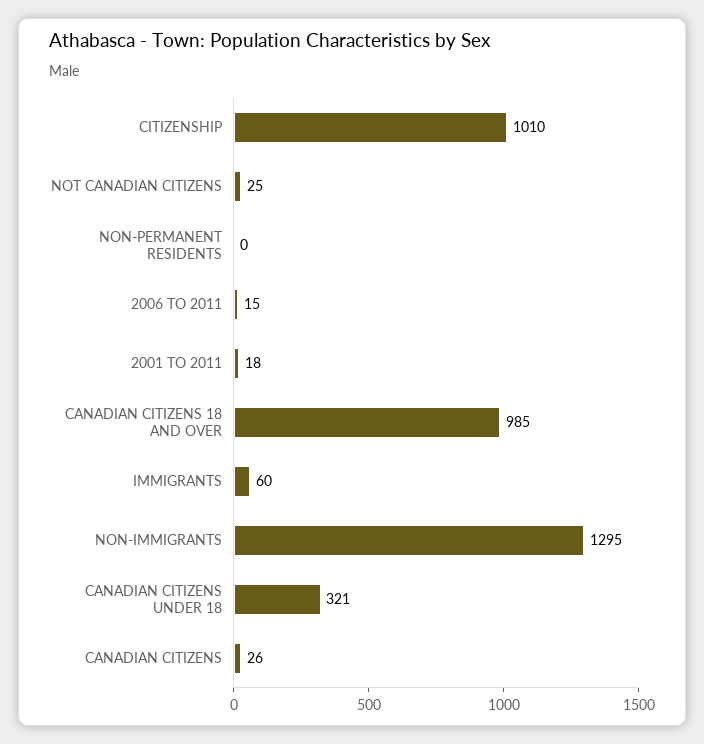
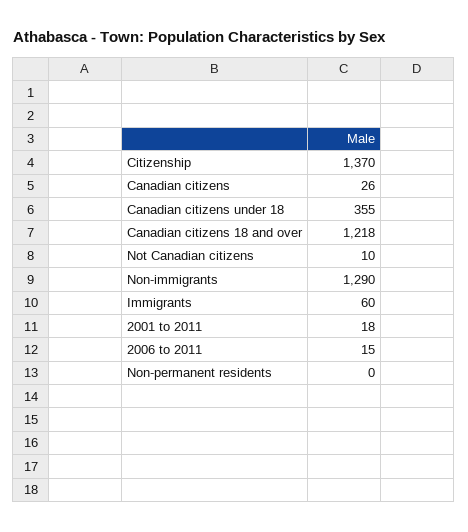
CITIZENSHIP: 1010 -> 1370
NOT CANADIAN CITIZENS: 25 -> 10
CANADIAN CITIZENS 18 AND OVER: 985 -> 1218
NON-IMMIGRANTS: 1295 -> 1290
CANADIAN CITIZENS UNDER 18: 321 -> 355

